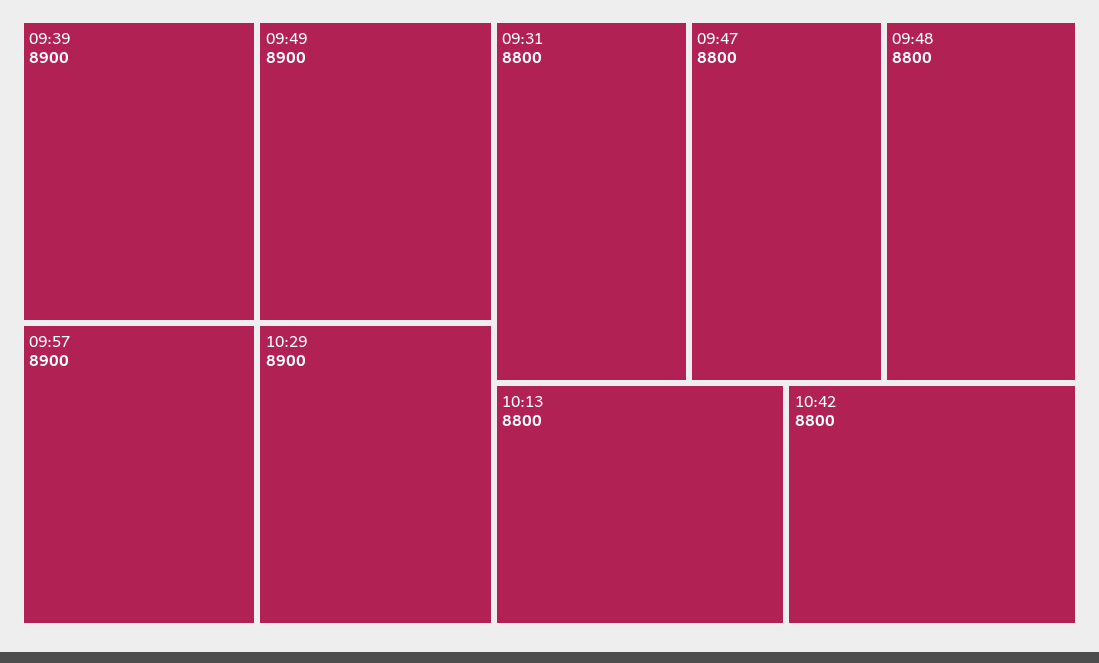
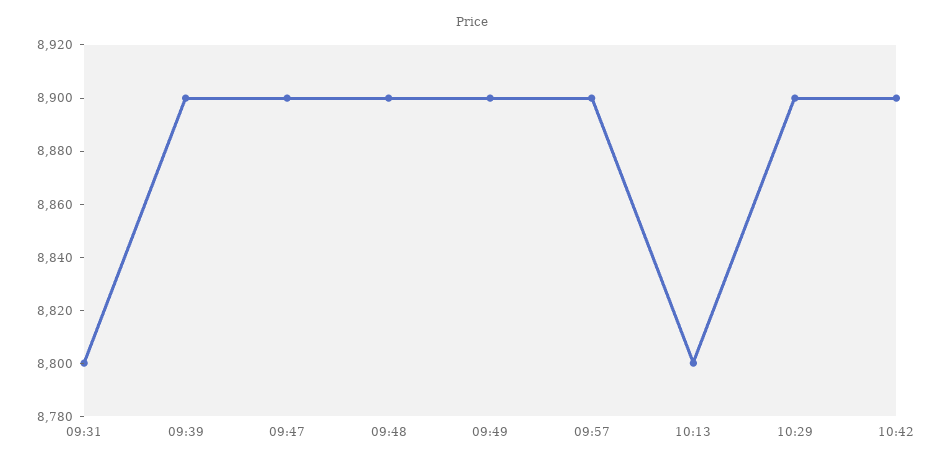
09:47: 8800 -> 8900
09:48: 8800 -> 8900
10:42: 8800 -> 8900

